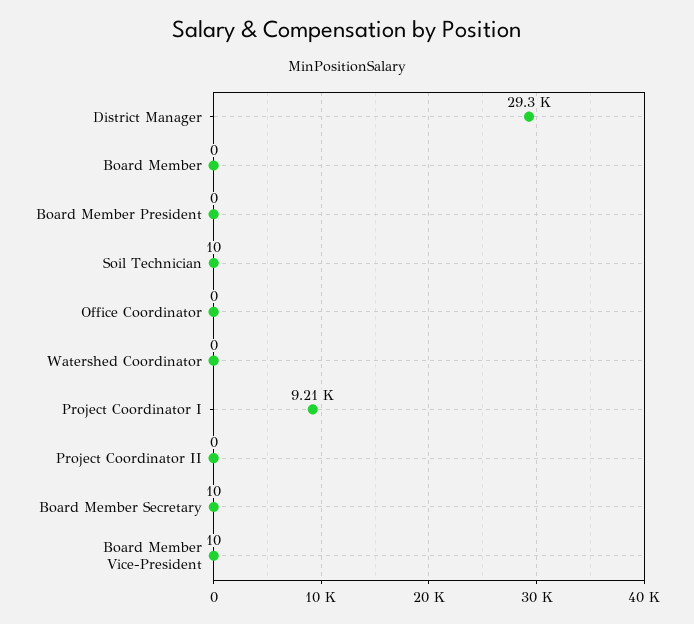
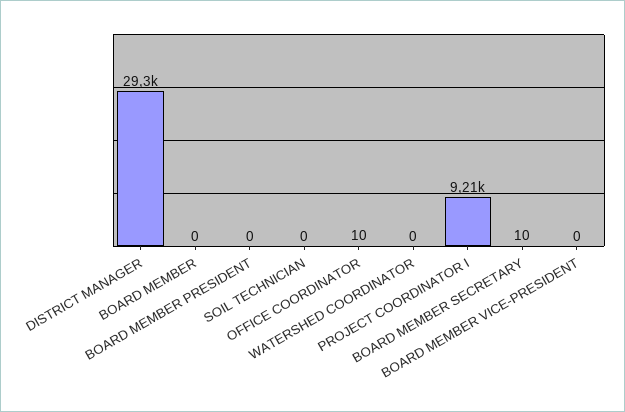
Soil Technician: 10 -> 0
Office Coordinator: 0 -> 10
Project Coordinator II: 0 -> none
Board Member Vice-President: 10 -> 0

